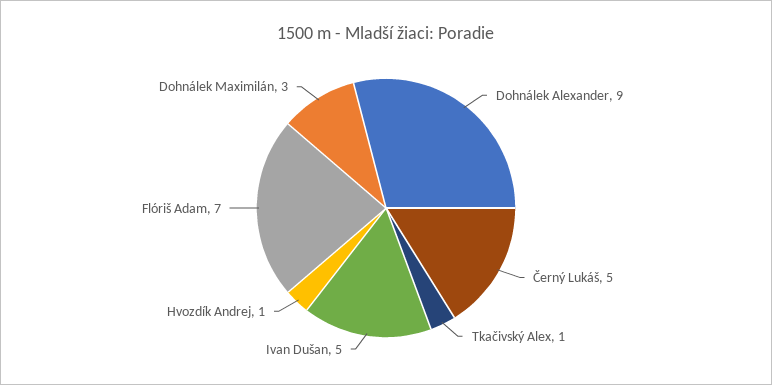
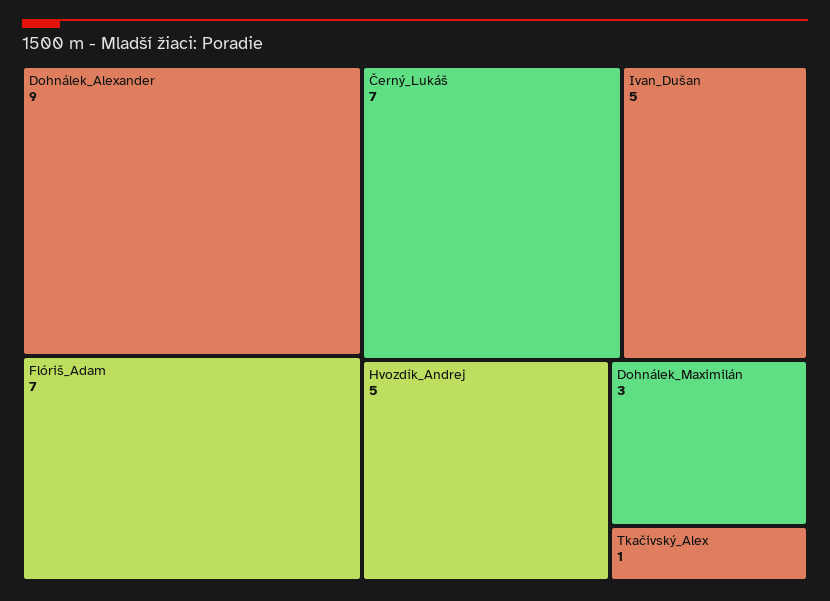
Černý Lukáš: 5 -> 7
Hvozdík Andrej: 1 -> 5

